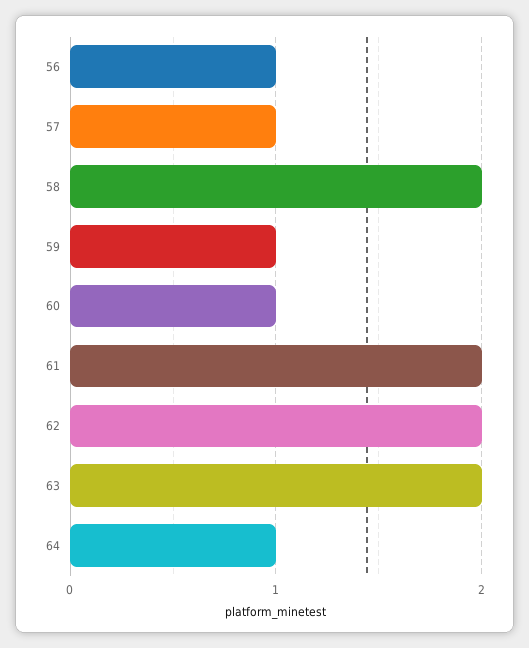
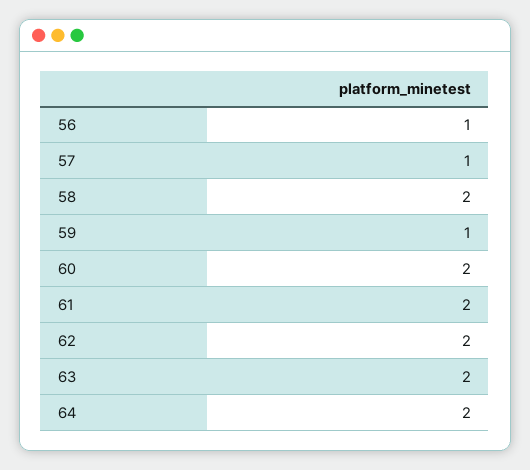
60: 1 -> 2
64: 1 -> 2

